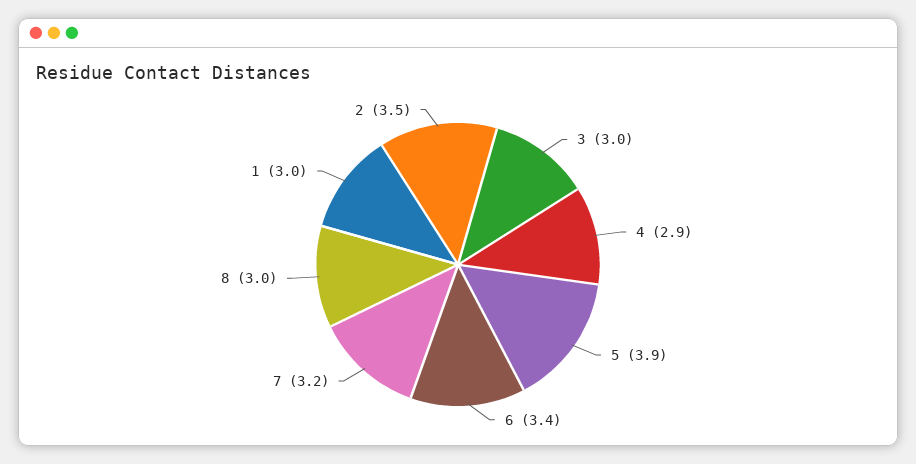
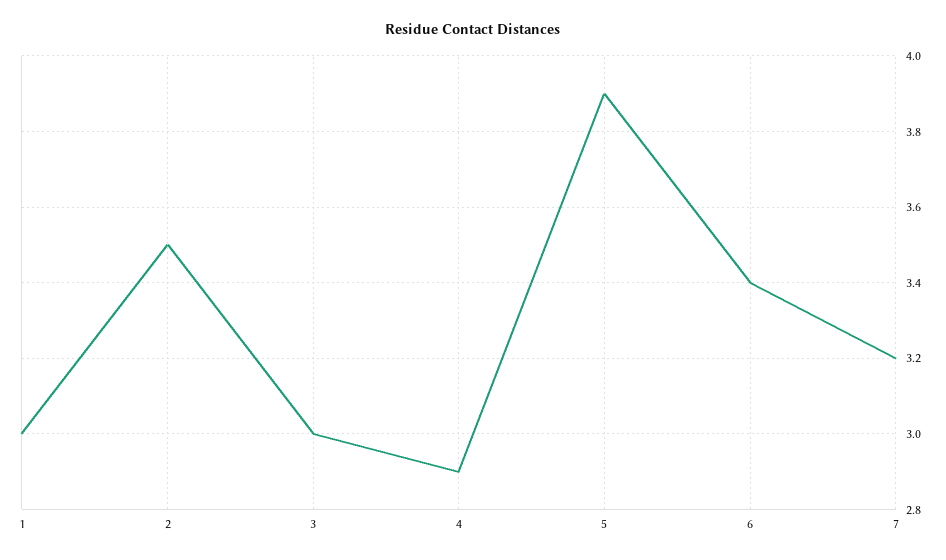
8: 3 -> none

